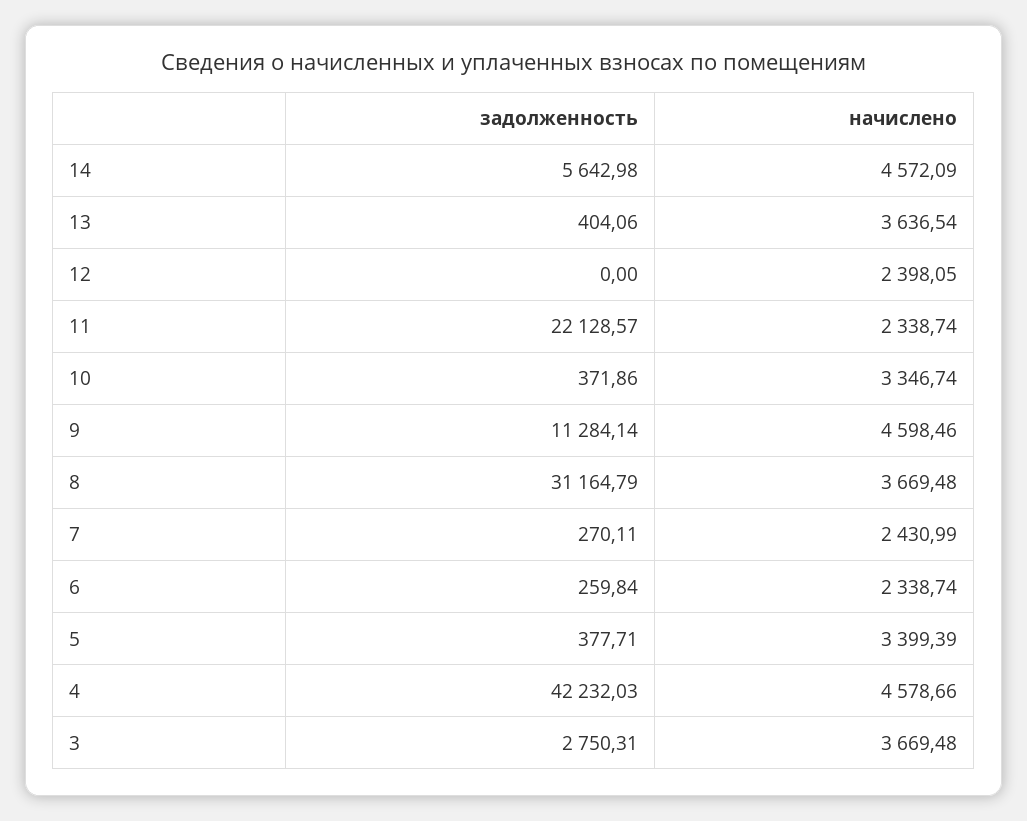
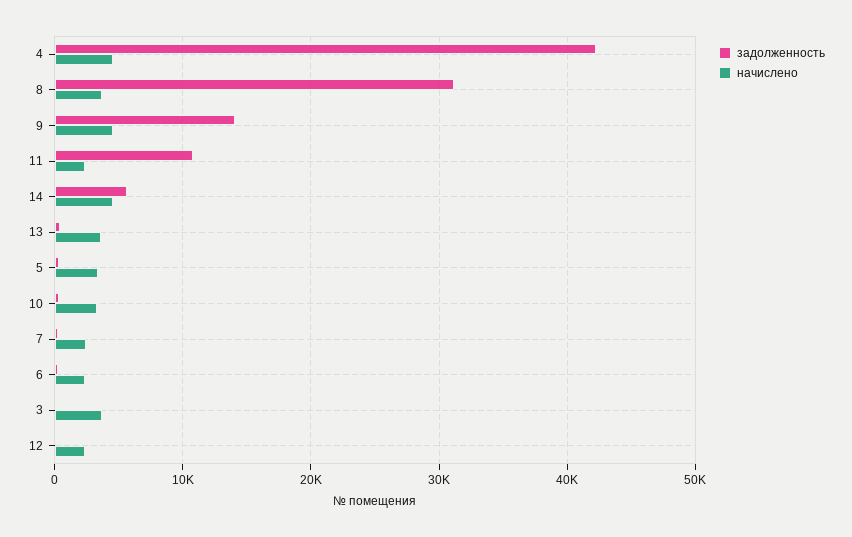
задолженность, 11: 22128.57 -> 11000
задолженность, 9: 11284.14 -> 14000
задолженность, 3: 2750.31 -> 0

